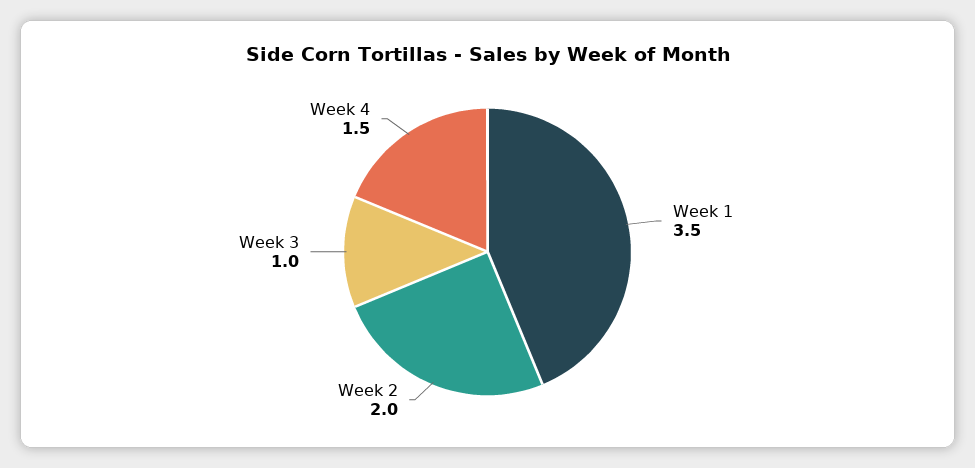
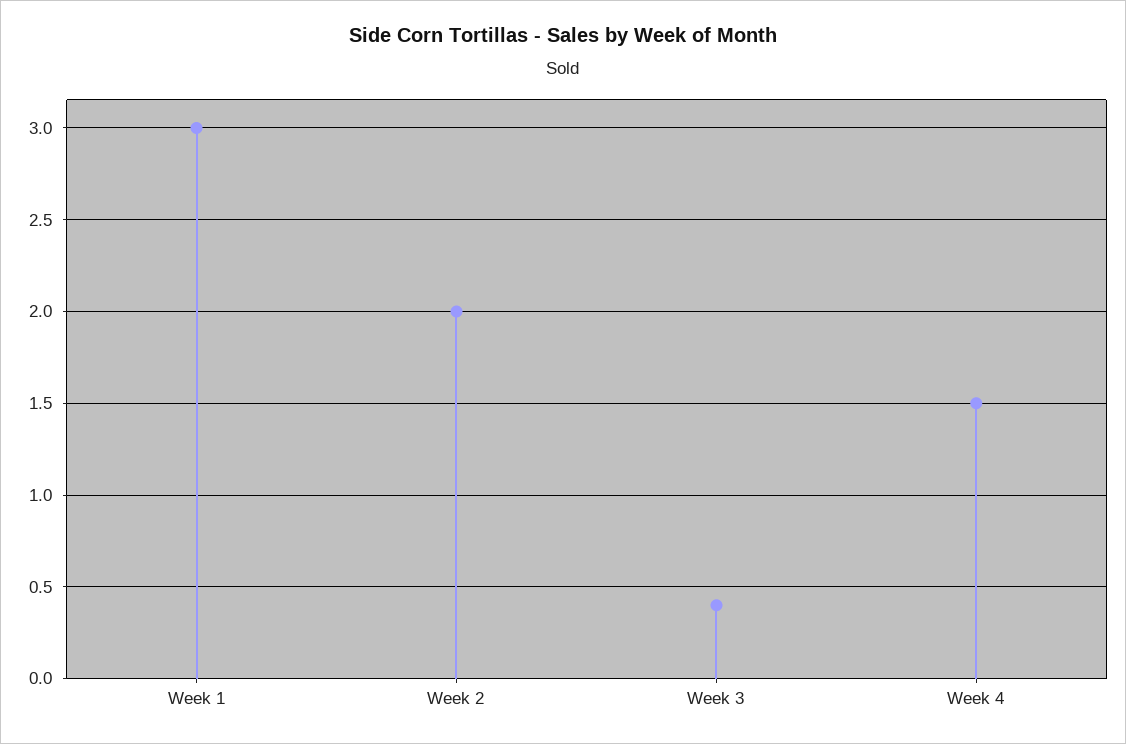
Week 1: 3.5 -> 3
Week 3: 1 -> 0.4

